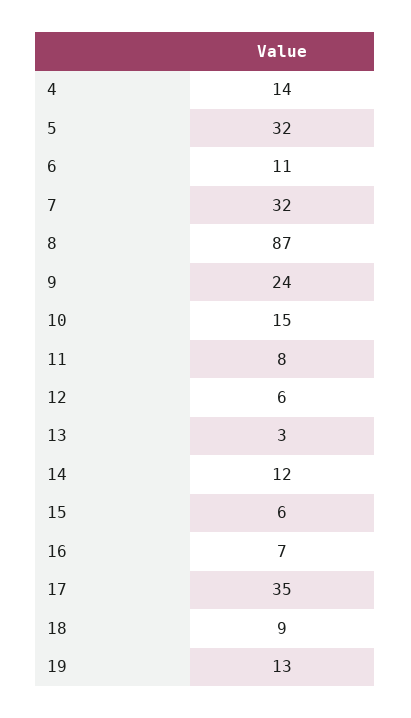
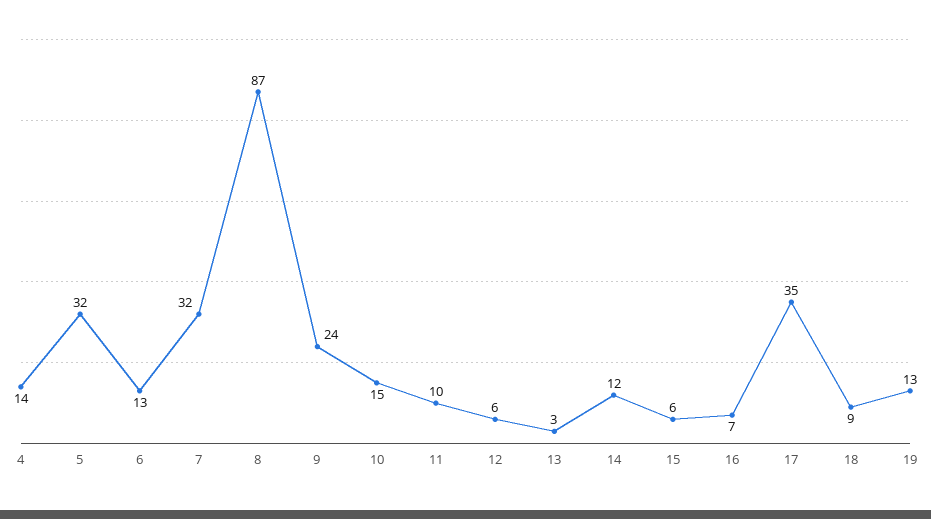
6: 11 -> 13
11: 8 -> 10

